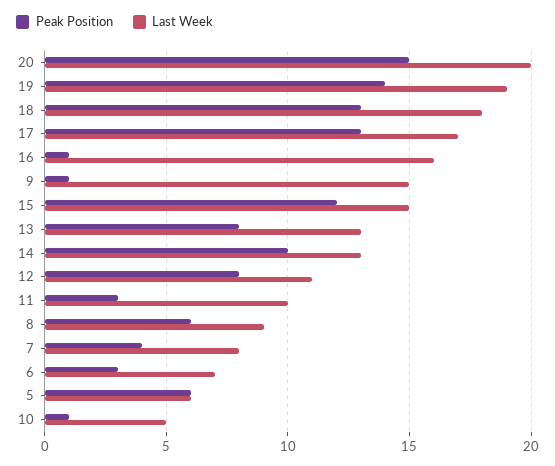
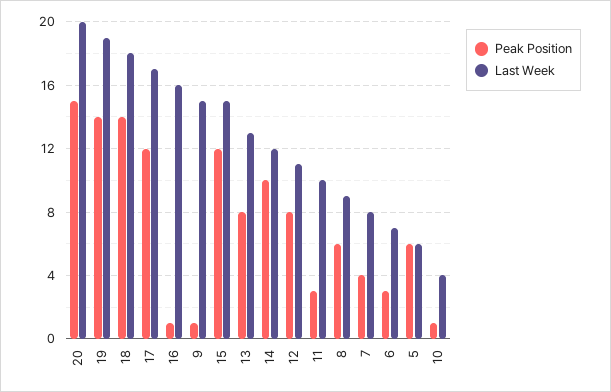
Peak Position, 18: 13 -> 14
Peak Position, 17: 13 -> 12
Last Week, 14: 13 -> 12
Last Week, 10: 5 -> 4

